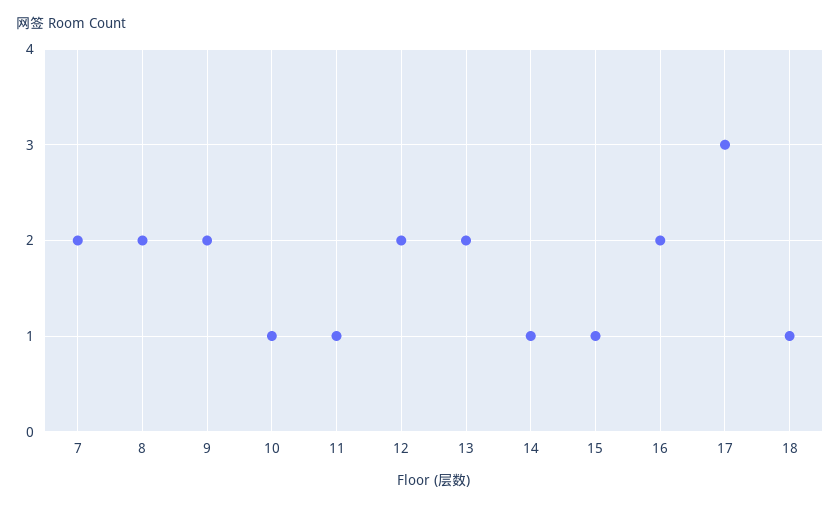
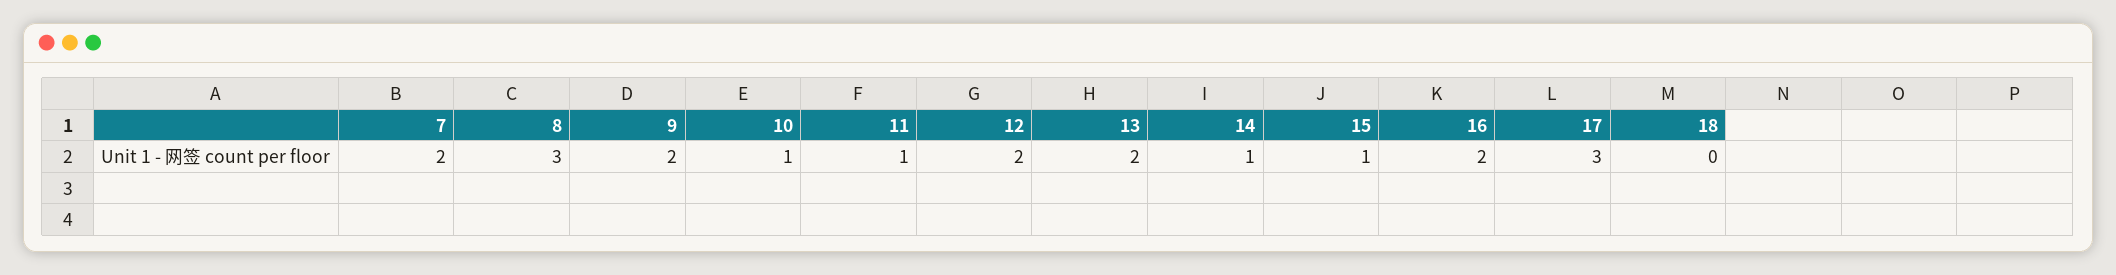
8: 2 -> 3
18: 1 -> 0

